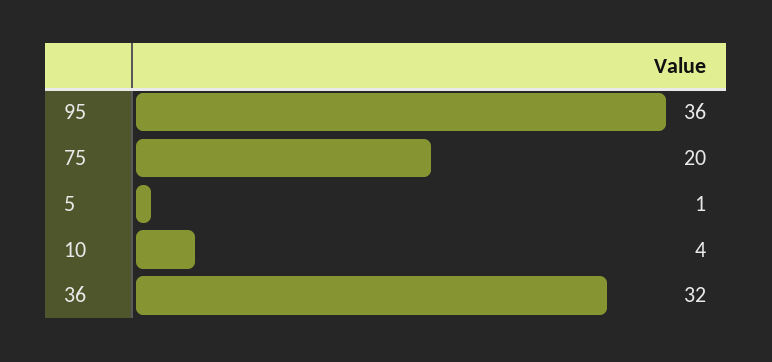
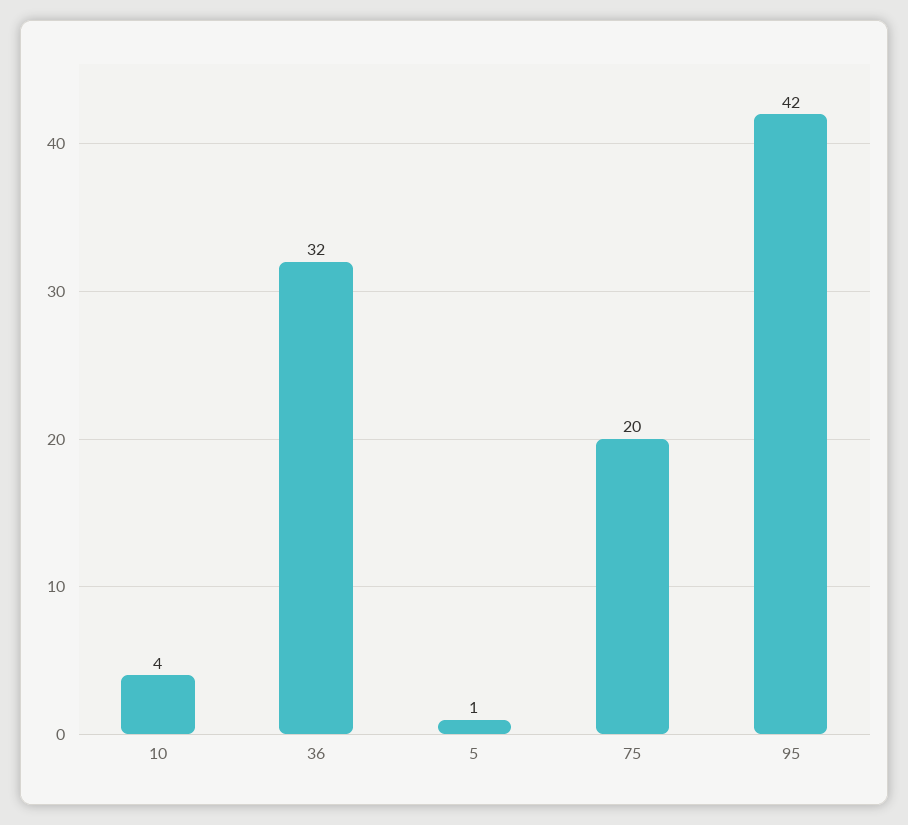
95: 36 -> 42

